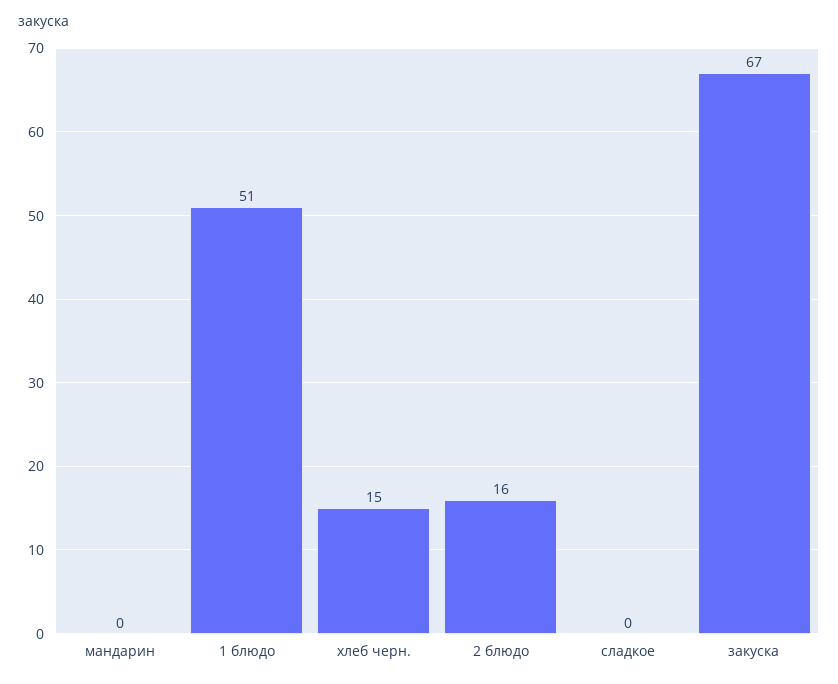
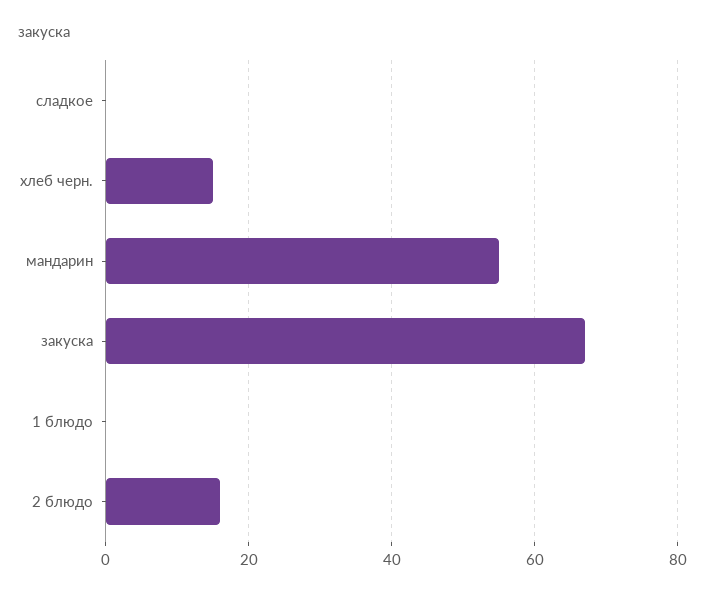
мандарин: 0 -> 55
1 блюдо: 51 -> 0

